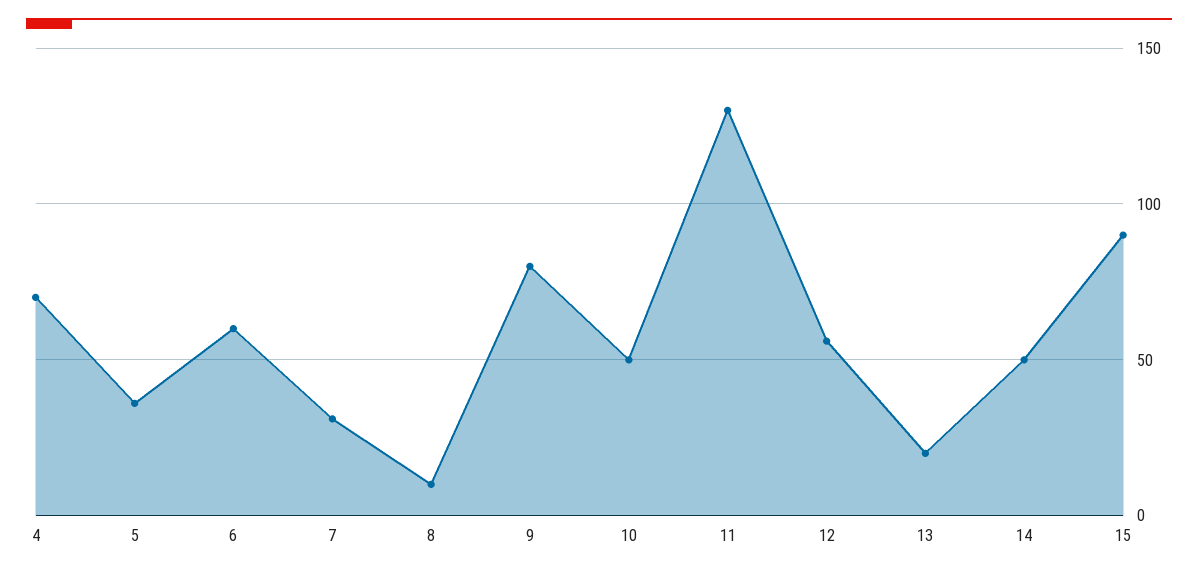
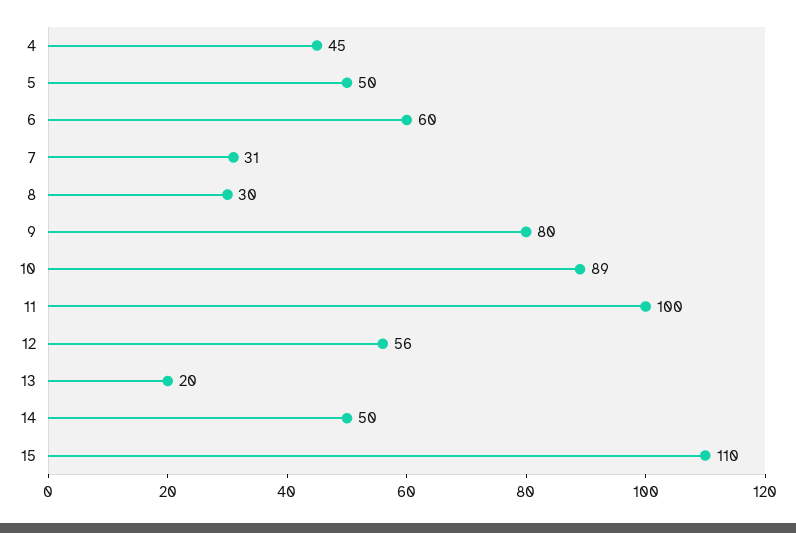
4: 70 -> 45
5: 35 -> 50
8: 10 -> 30
10: 50 -> 89
11: 130 -> 100
15: 90 -> 110

